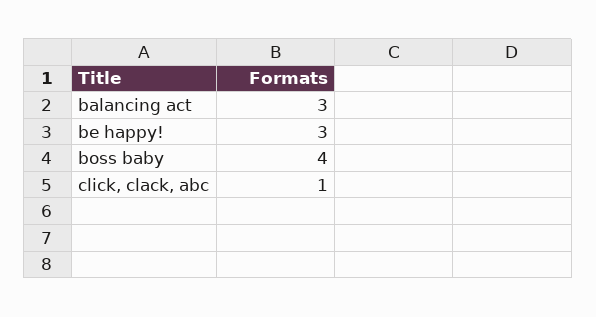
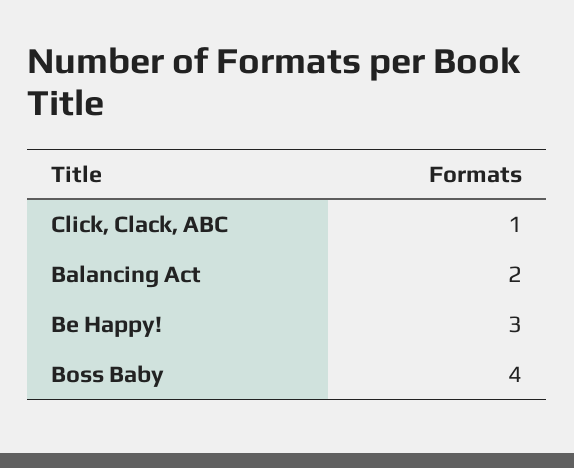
balancing act: 3 -> 2

